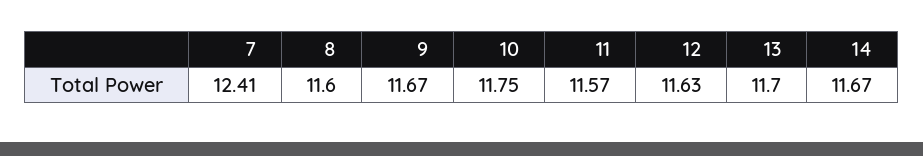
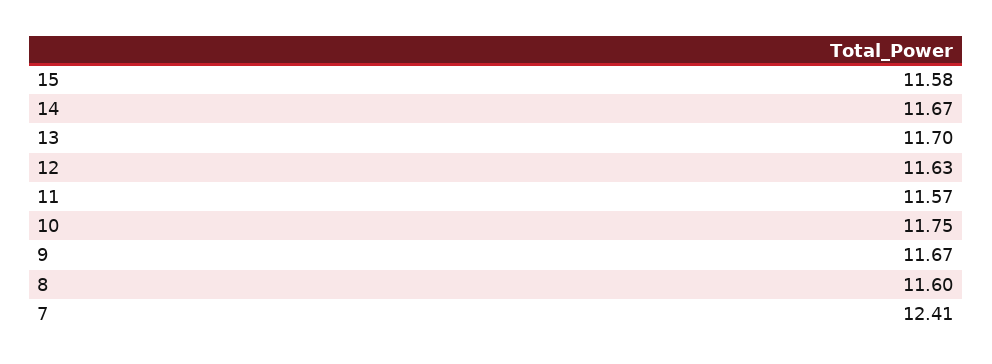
15: none -> 11.58

